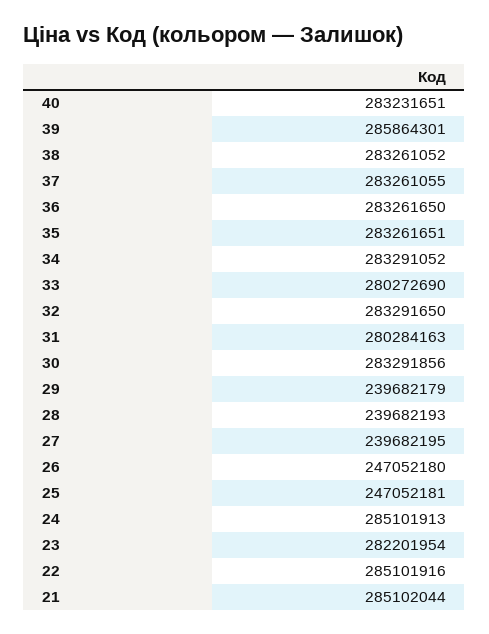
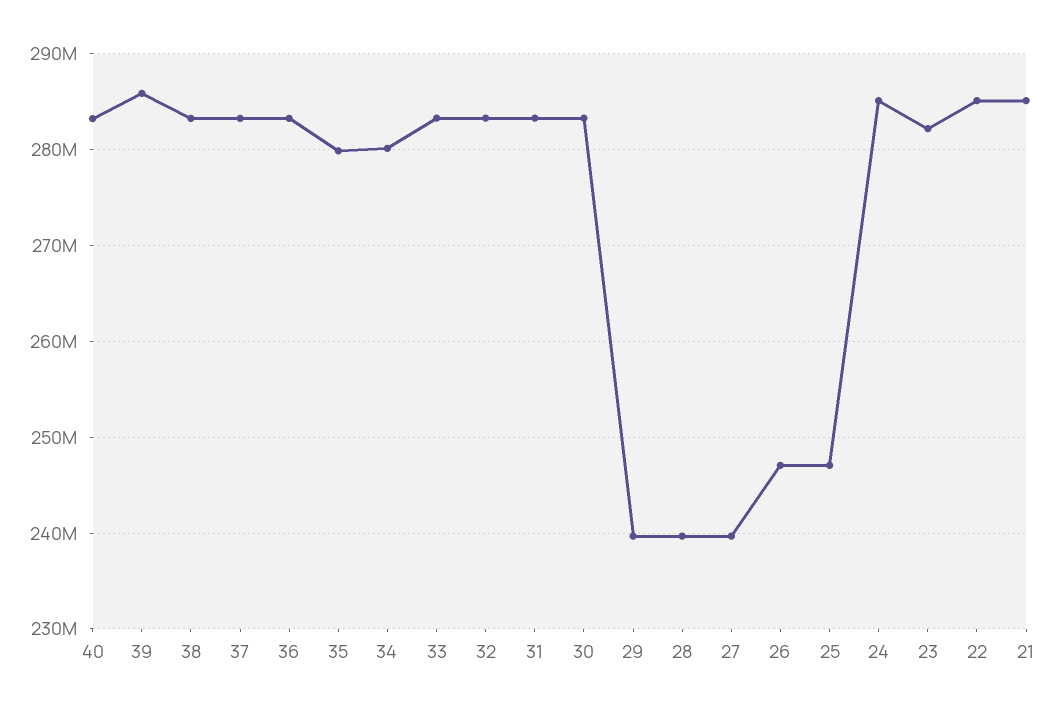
35: 283261651 -> 280000000
34: 283291052 -> 280000000
33: 280272690 -> 283000000
31: 280284163 -> 283000000

